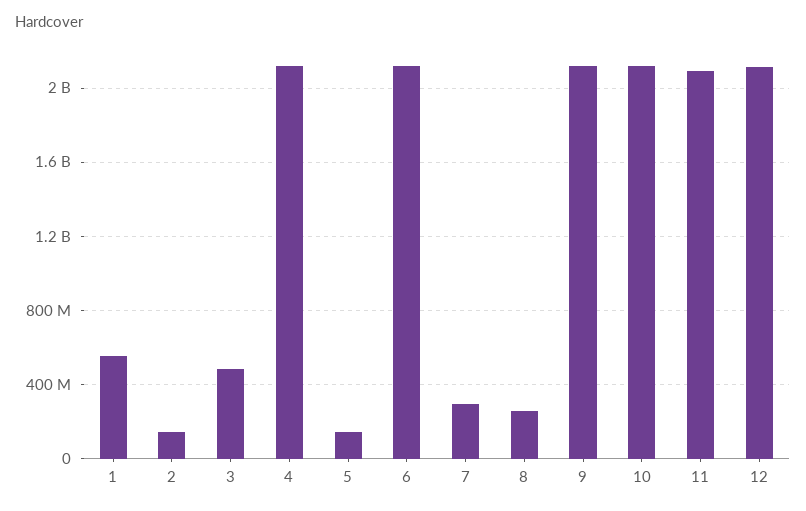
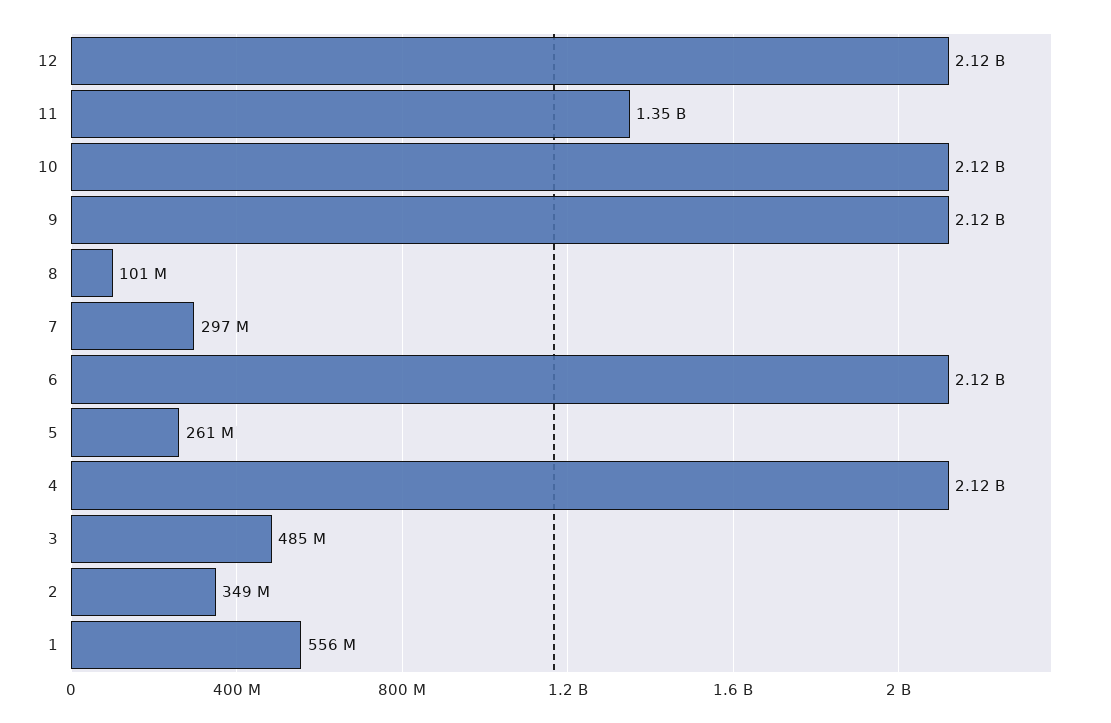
2: 150000000 -> 349000000
5: 150000000 -> 261000000
8: 250000000 -> 101000000
11: 2100000000 -> 1350000000

